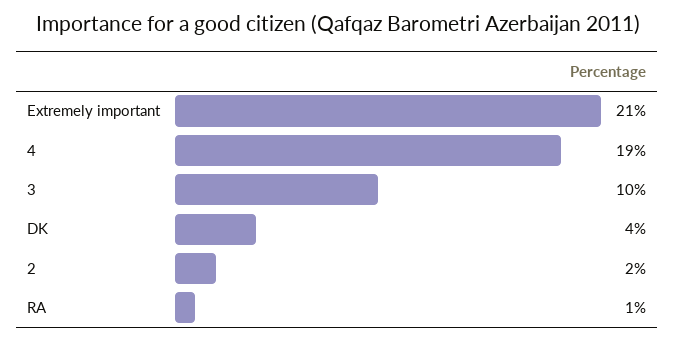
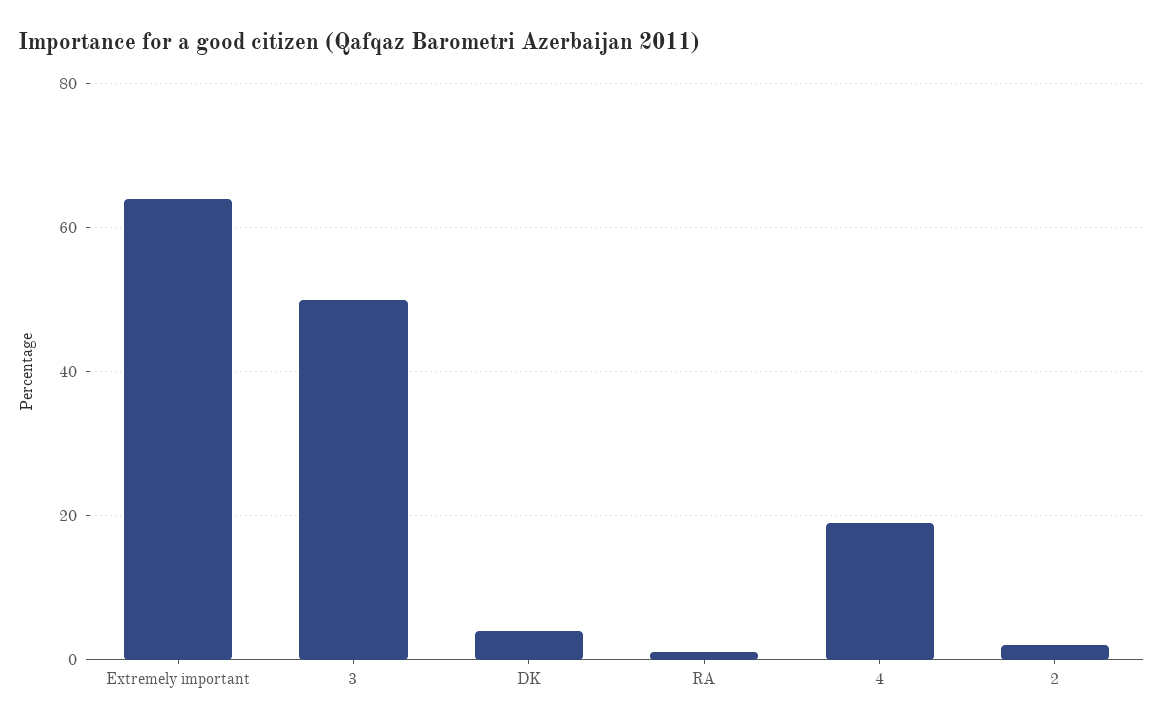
Extremely important: 21 -> 65
3: 10 -> 50

